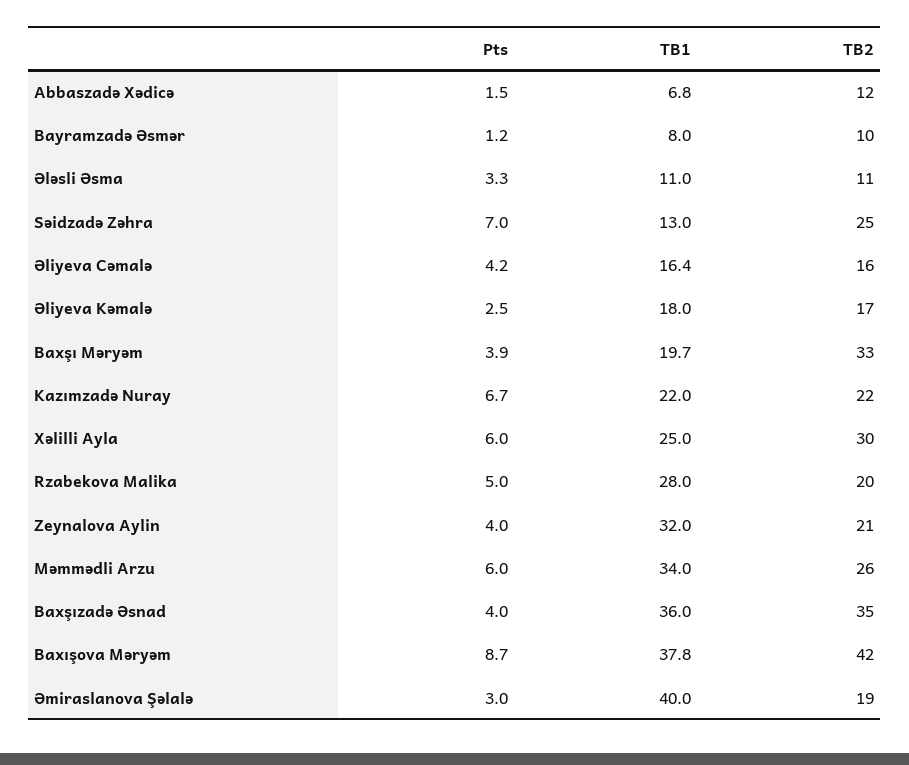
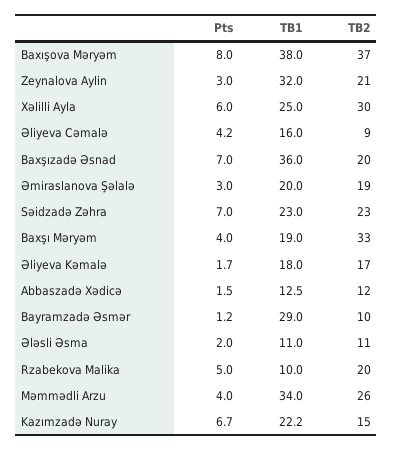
TB1, Abbaszadə Xədicə: 6.8 -> 12.5
TB1, Bayramzadə Əsmər: 8 -> 29
Pts, Ələsli Əsma: 3.3 -> 2
TB1, Səidzadə Zəhra: 13 -> 23
TB2, Səidzadə Zəhra: 25 -> 23
TB1, Əliyeva Cəmalə: 16.4 -> 16
TB2, Əliyeva Cəmalə: 16 -> 9
Pts, Əliyeva Kəmalə: 2.5 -> 1.7
Pts, Baxşı Məryəm: 3.9 -> 4
TB1, Baxşı Məryəm: 19.7 -> 19
TB1, Kazımzadə Nuray: 22 -> 22.2
TB2, Kazımzadə Nuray: 22 -> 15
TB1, Rzabekova Malika: 28 -> 10
Pts, Zeynalova Aylin: 4 -> 3
Pts, Məmmədli Arzu: 6 -> 4
Pts, Baxşızadə Əsnad: 4 -> 7
TB2, Baxşızadə Əsnad: 35 -> 20
Pts, Baxışova Məryəm: 8.7 -> 8
TB1, Baxışova Məryəm: 37.8 -> 38
TB2, Baxışova Məryəm: 42 -> 37
TB1, Əmiraslanova Şəlalə: 40 -> 20

